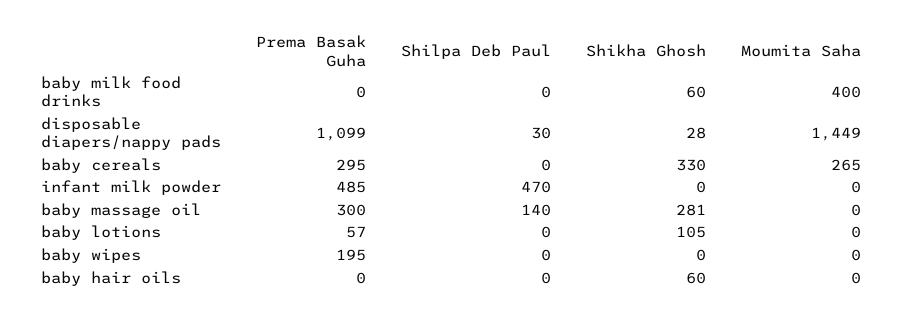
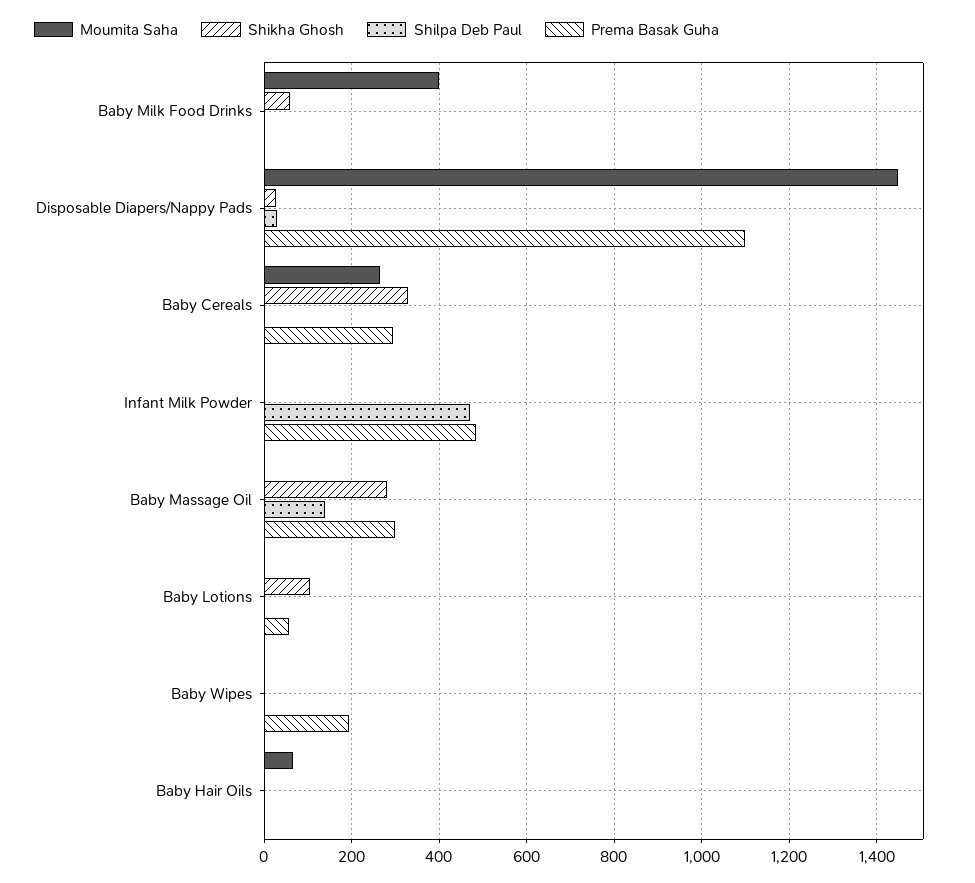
Shikha Ghosh, baby hair oils: 60 -> 0
Moumita Saha, baby hair oils: 0 -> 60

